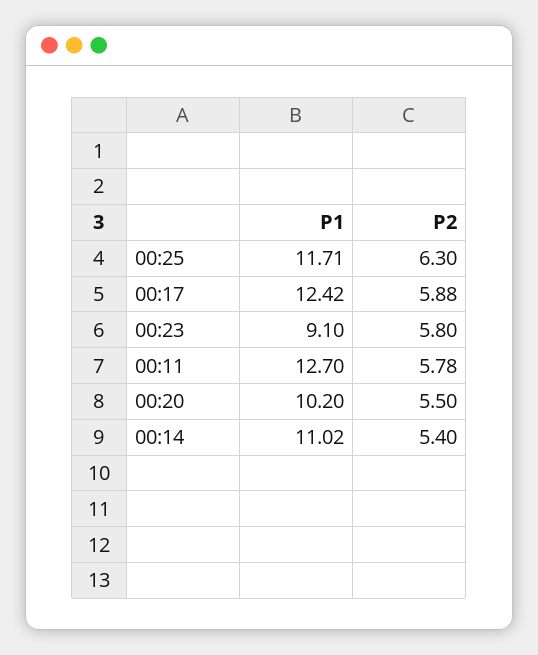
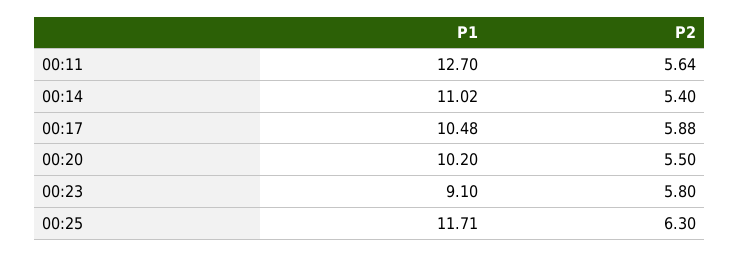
P1, 00:17: 12.42 -> 10.48
P2, 00:11: 5.78 -> 5.64

